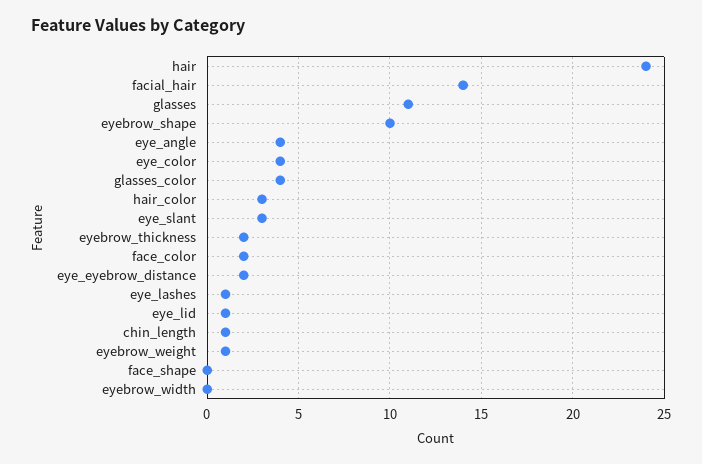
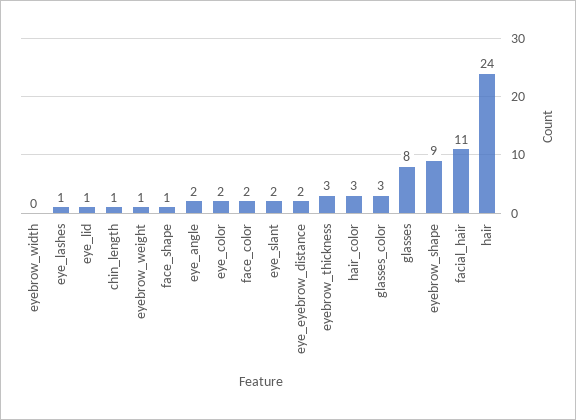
facial_hair: 14 -> 11
glasses: 11 -> 8
eyebrow_shape: 10 -> 9
eye_angle: 4 -> 2
eye_color: 4 -> 2
glasses_color: 4 -> 3
eye_slant: 3 -> 2
eyebrow_thickness: 2 -> 3
face_shape: 0 -> 1

